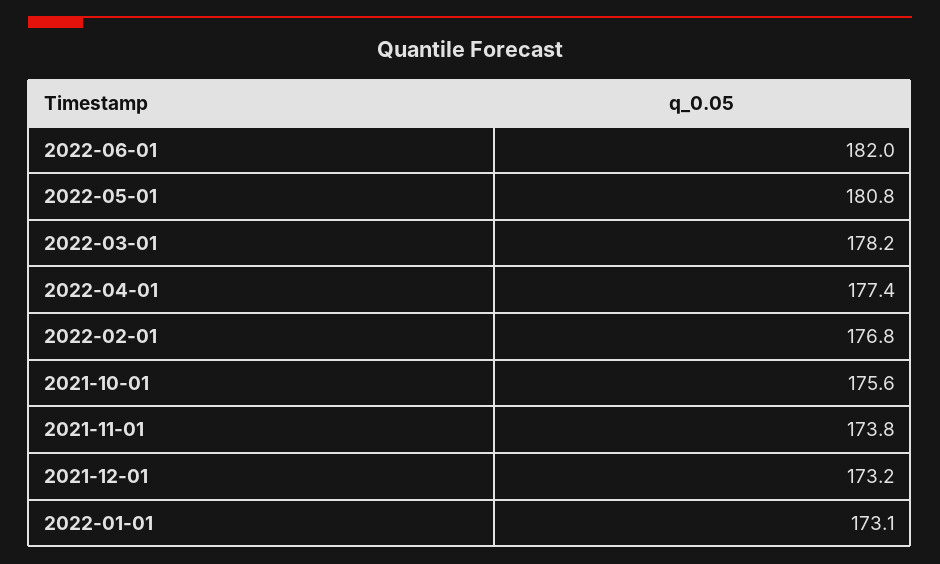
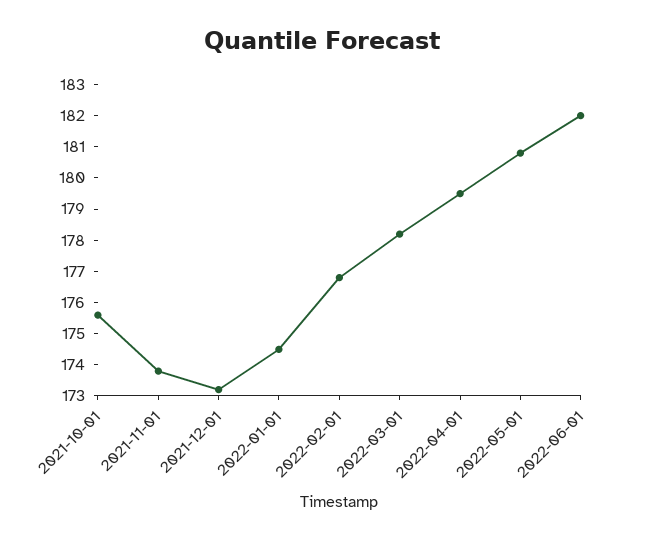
2022-04-01: 177.4 -> 179.5
2022-01-01: 173.1 -> 174.5

